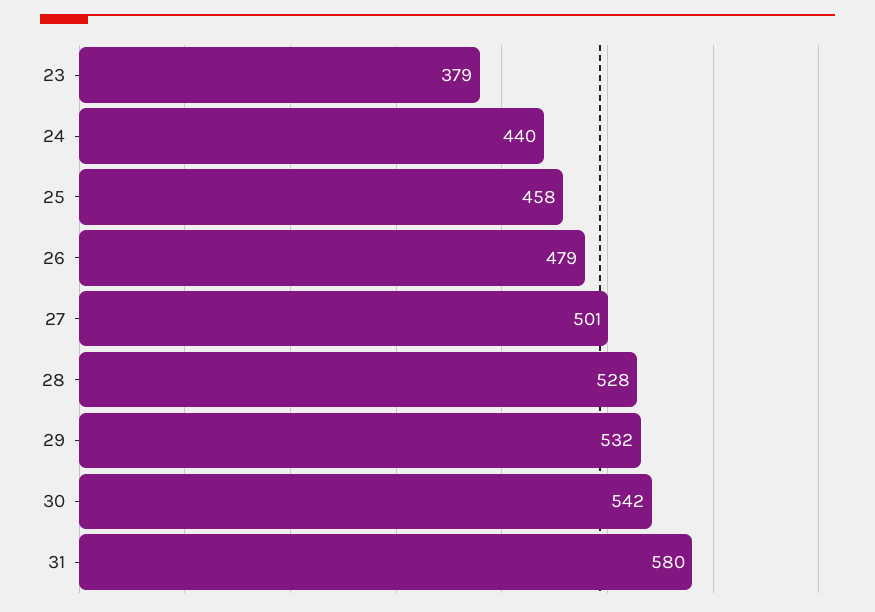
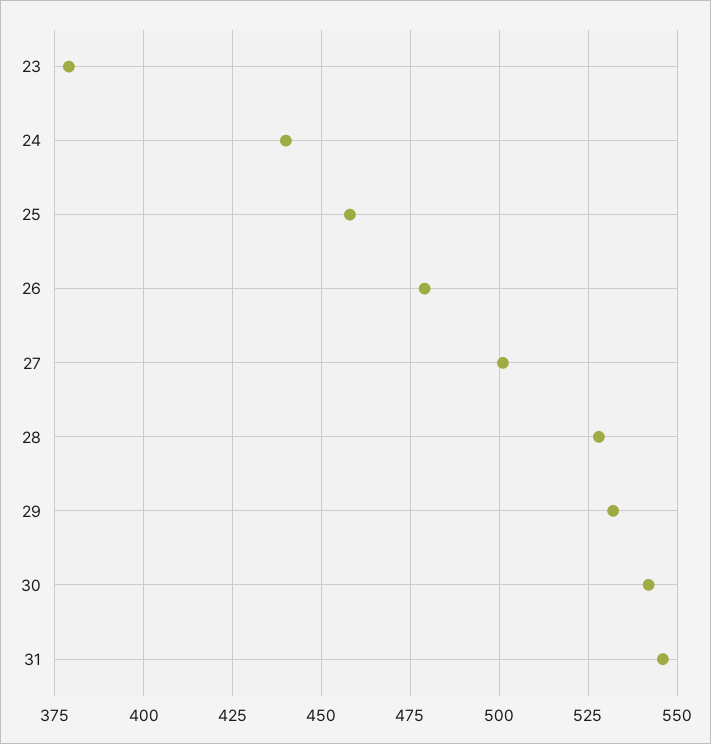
31: 580 -> 545

